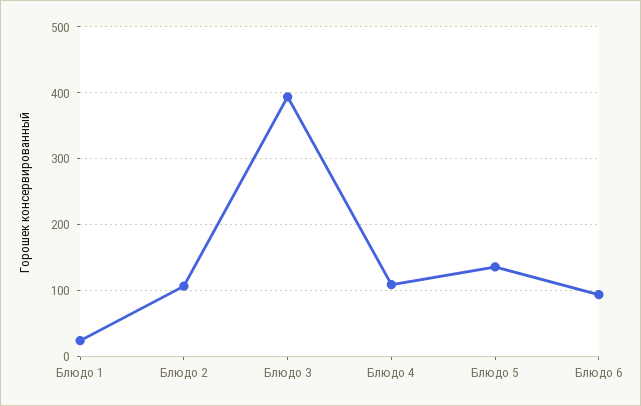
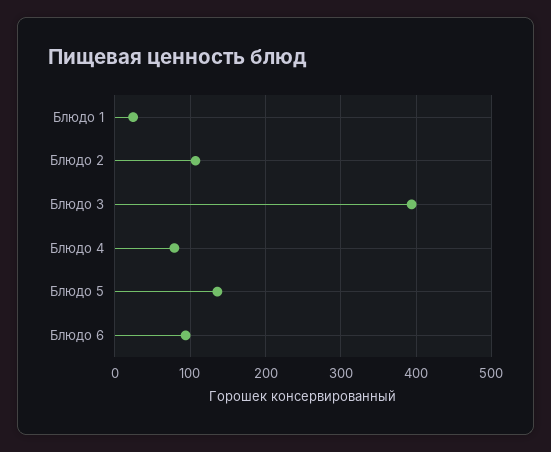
Блюдо 4: 110 -> 80

